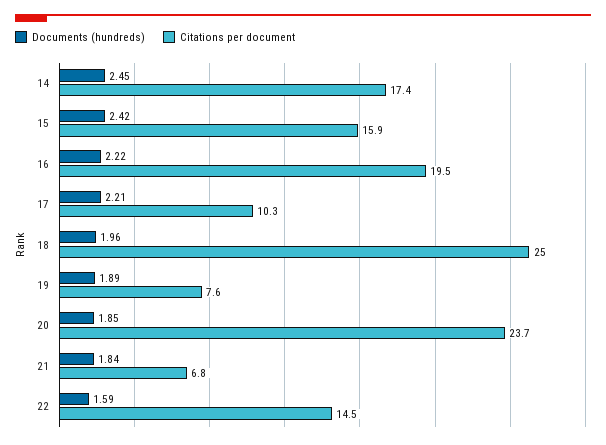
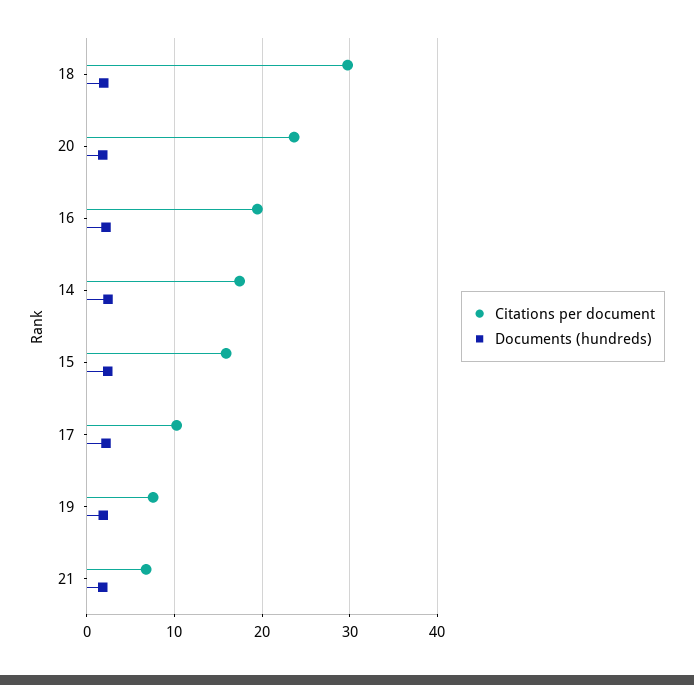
Citations per document, 18: 25 -> 30
Documents (hundreds), 22: 1.59 -> none
Citations per document, 22: 14.5 -> none

